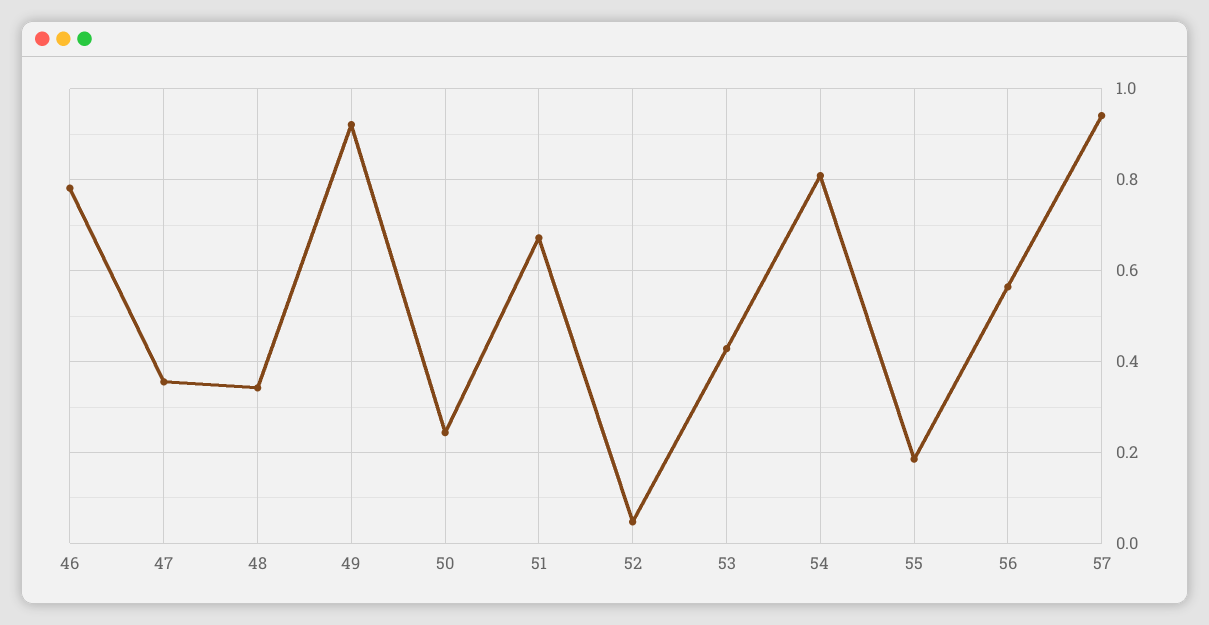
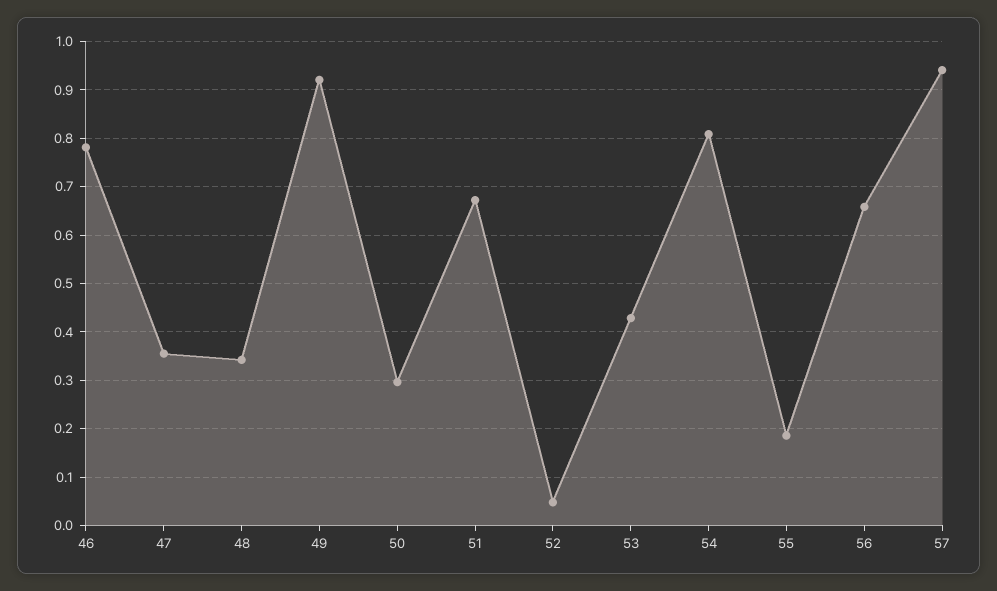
50: 0.24 -> 0.3
56: 0.56 -> 0.66

